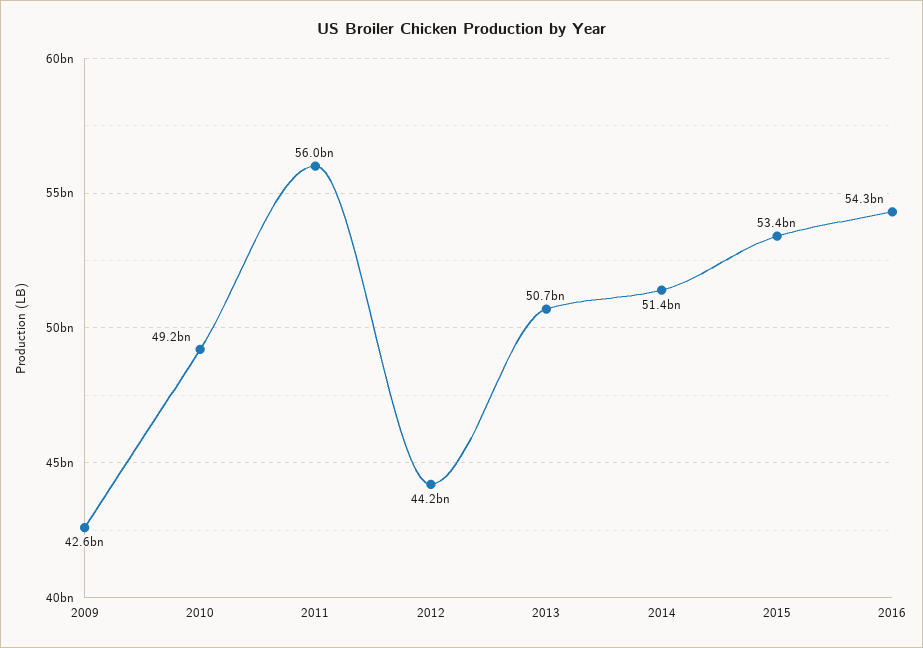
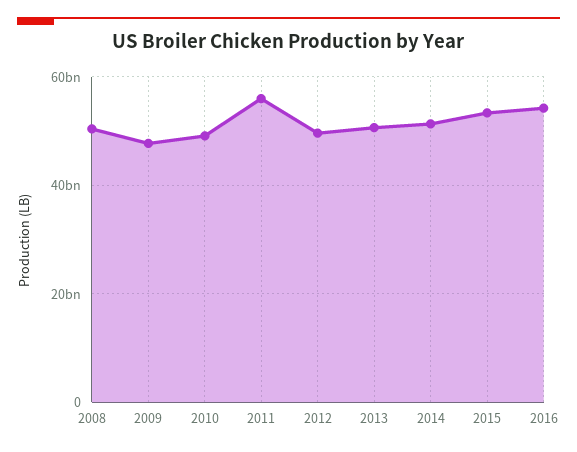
2009: 42600000000 -> 48000000000
2012: 44200000000 -> 50000000000
2008: none -> 50000000000

